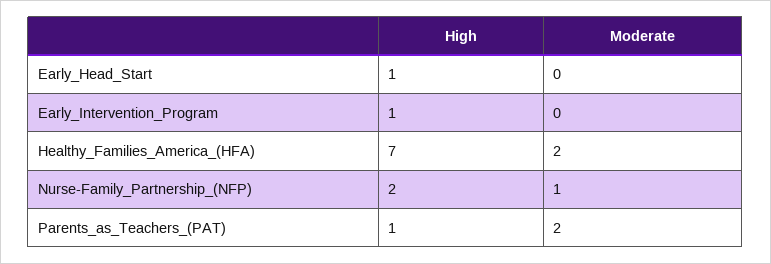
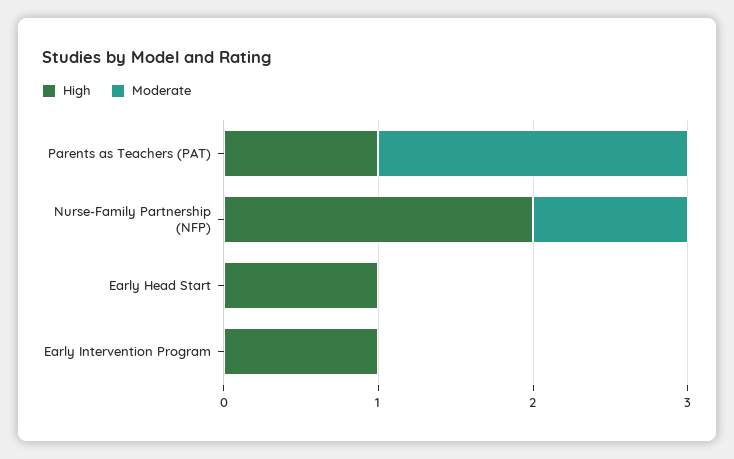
High, Healthy_Families_America_(HFA): 7 -> none
Moderate, Healthy_Families_America_(HFA): 2 -> none

